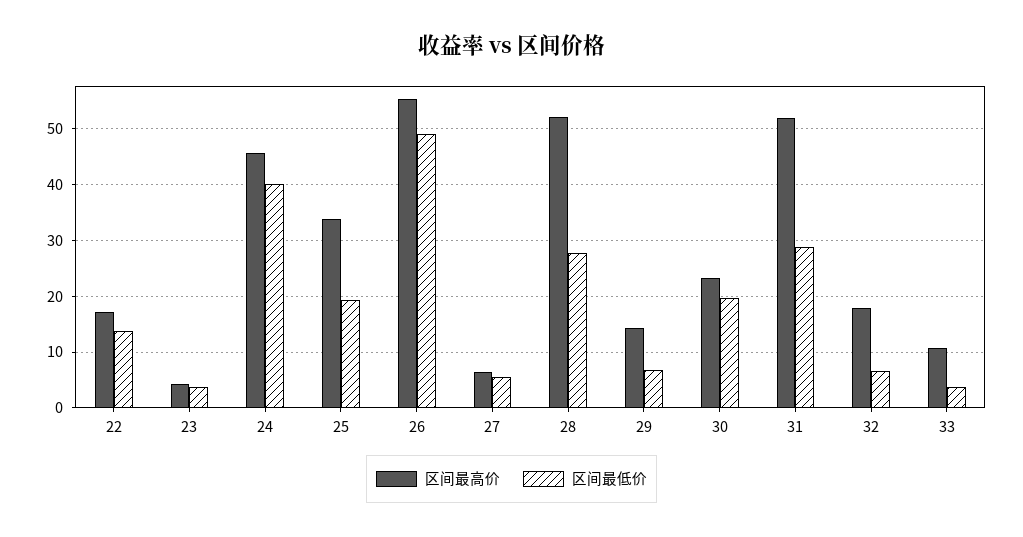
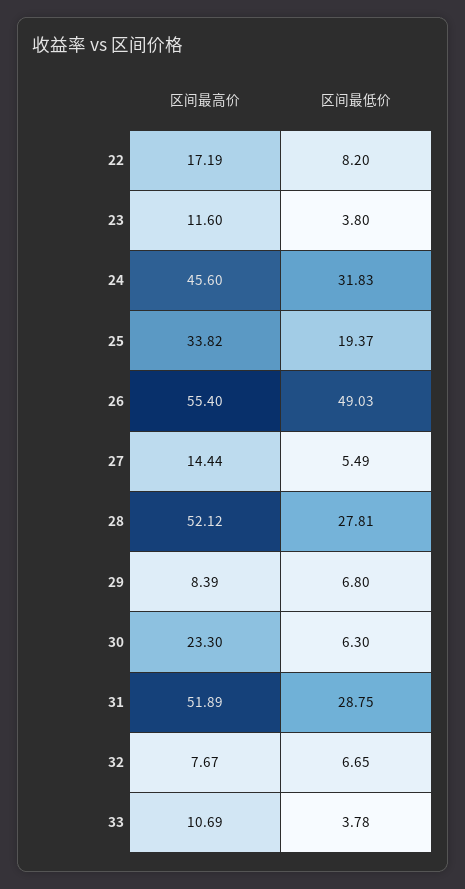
区间最低价, 22: 14 -> 8.2
区间最高价, 23: 4 -> 11.6
区间最低价, 24: 40 -> 31.83
区间最高价, 27: 6 -> 14.44
区间最高价, 29: 14 -> 8.39
区间最低价, 30: 20 -> 6.3
区间最高价, 32: 18 -> 7.67

